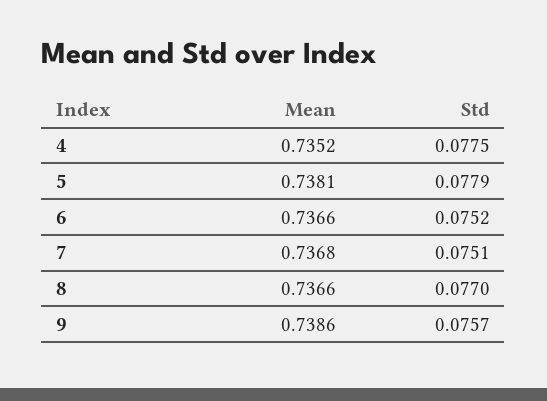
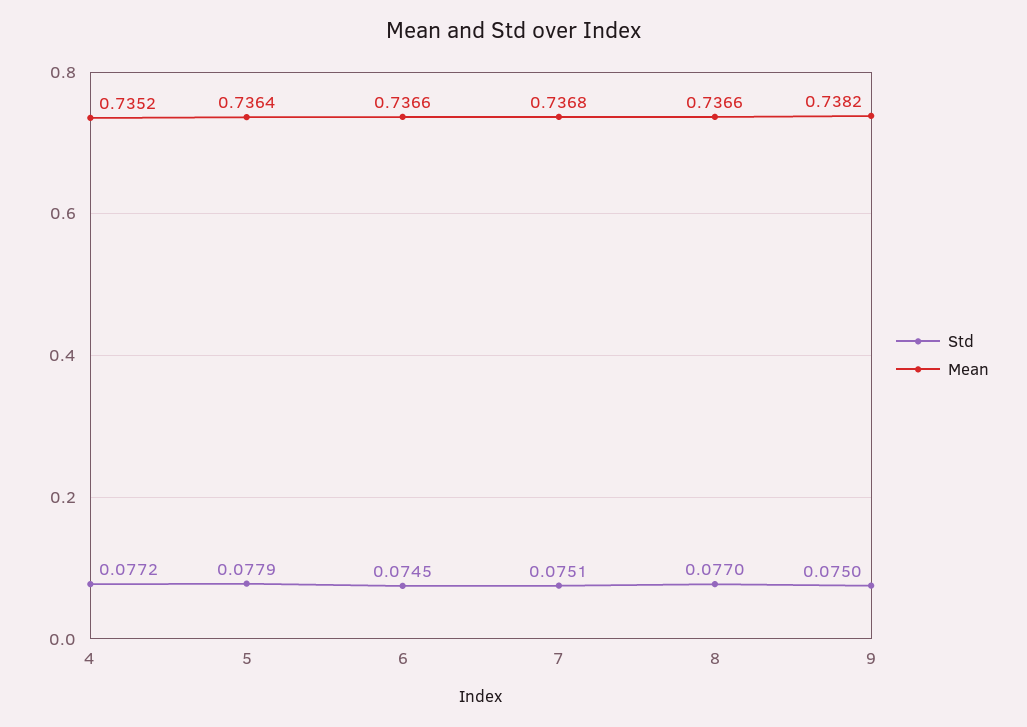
Std, 4: 0.0775 -> 0.0772
Mean, 5: 0.7381 -> 0.7364
Std, 6: 0.0752 -> 0.0745
Mean, 9: 0.7386 -> 0.7382
Std, 9: 0.0757 -> 0.075

